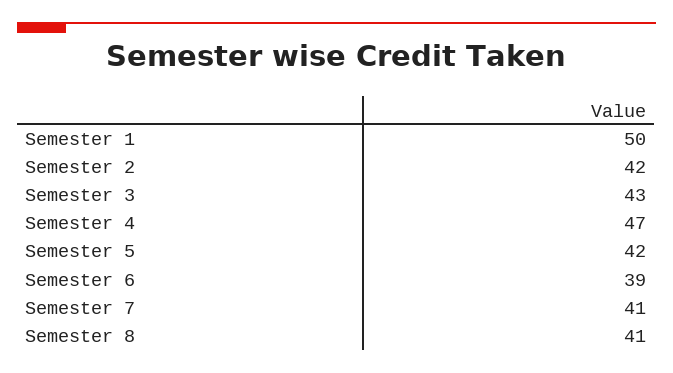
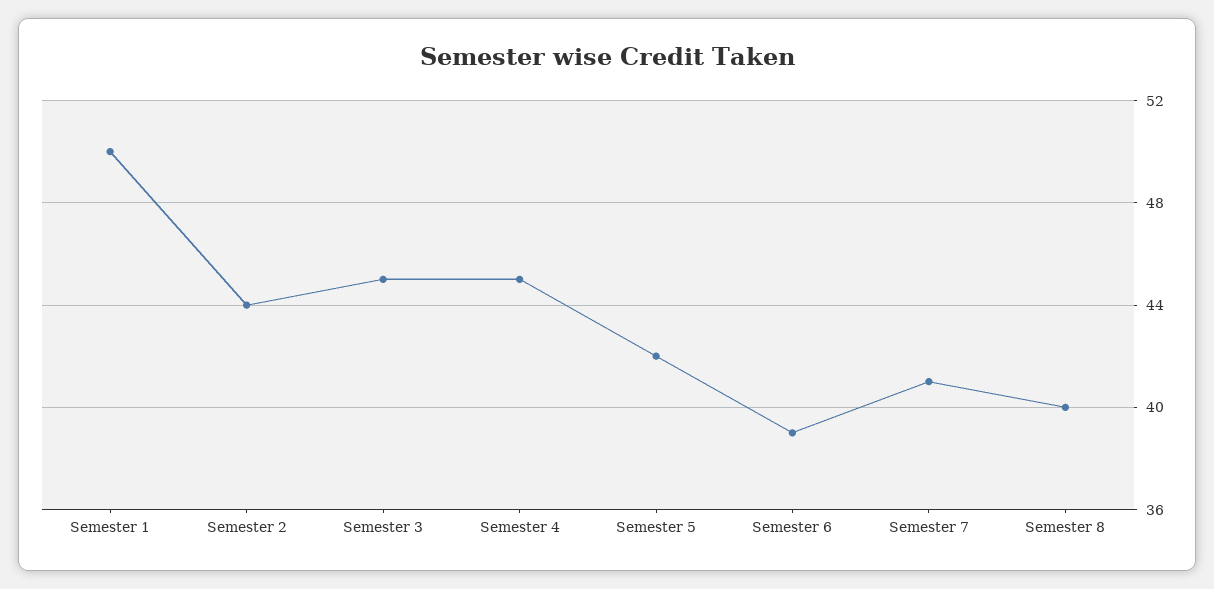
Semester 2: 42 -> 44
Semester 3: 43 -> 45
Semester 4: 47 -> 45
Semester 8: 41 -> 40

